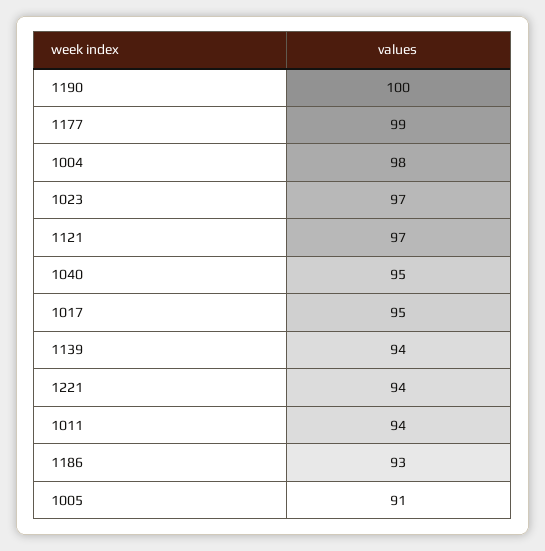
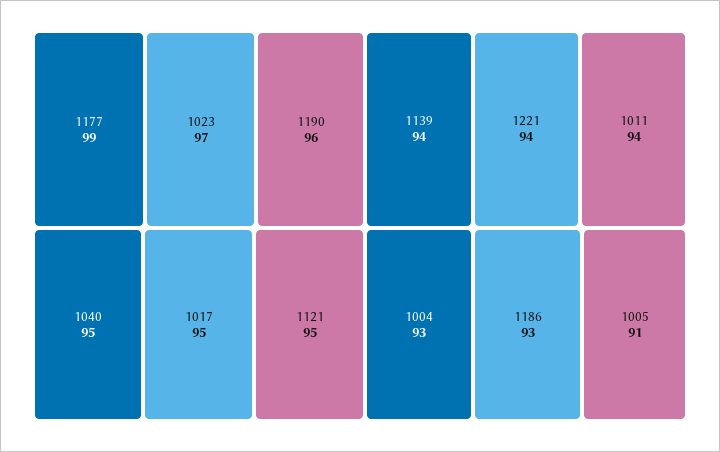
1190: 100 -> 96
1004: 98 -> 93
1121: 97 -> 95

